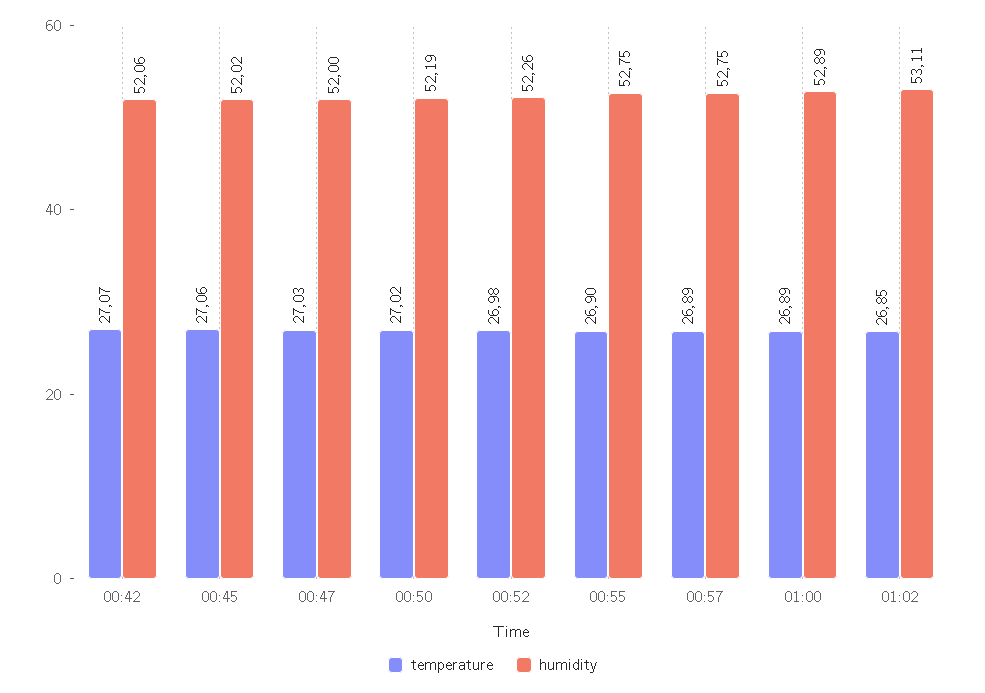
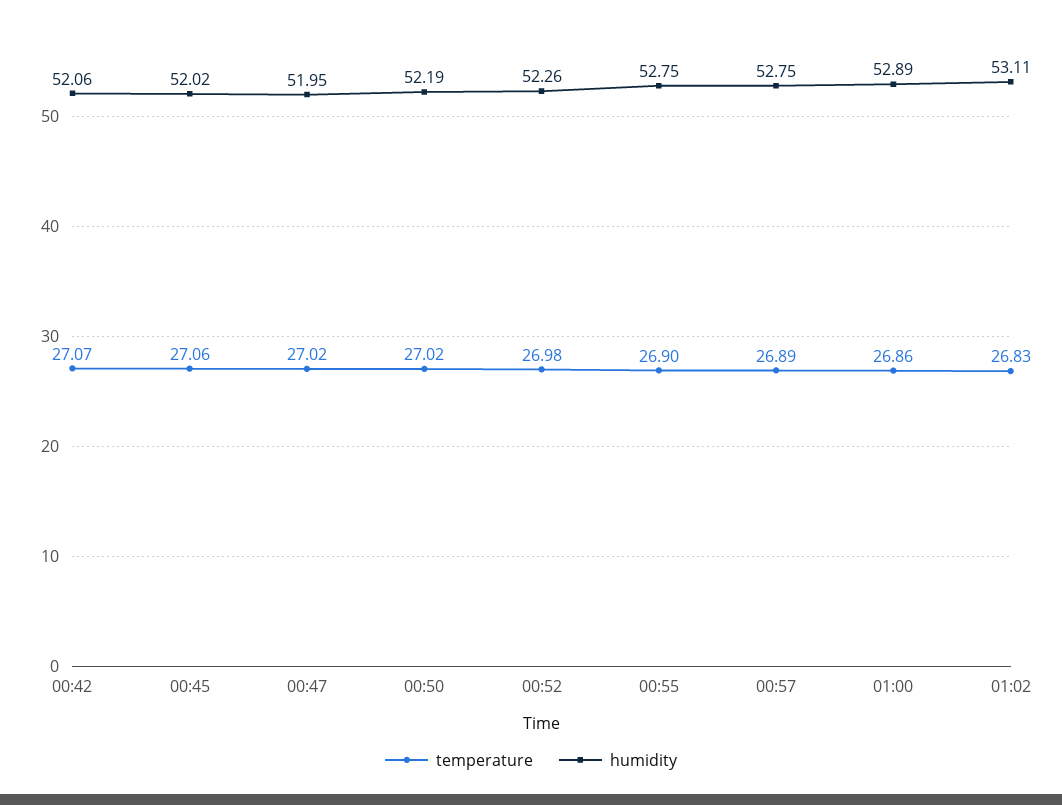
temperature, 00:47: 27.03 -> 27.02
humidity, 00:47: 52 -> 51.95
temperature, 01:00: 26.89 -> 26.86
temperature, 01:02: 26.85 -> 26.83

